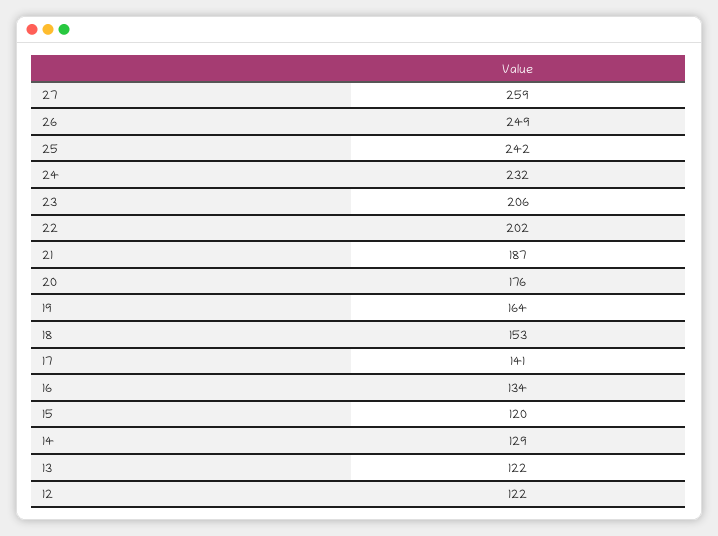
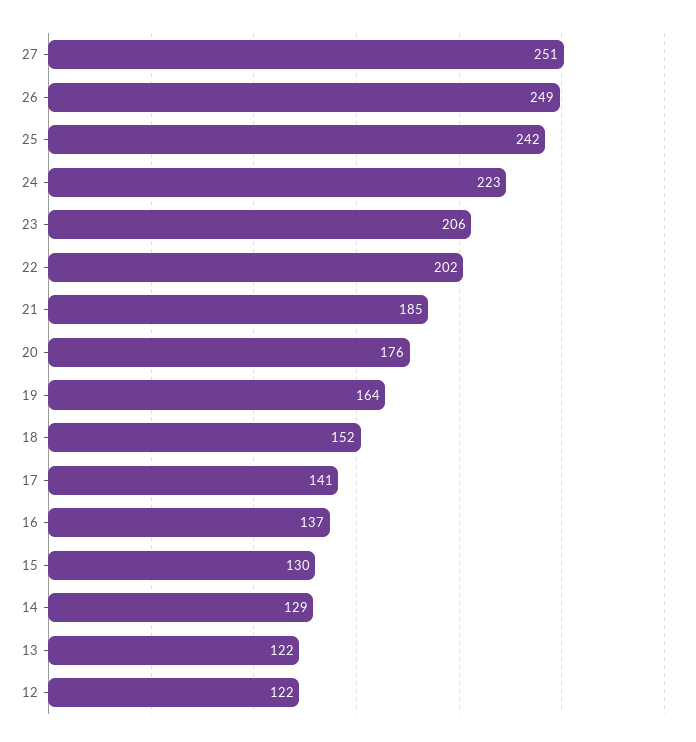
27: 259 -> 251
24: 232 -> 223
21: 187 -> 185
18: 153 -> 152
16: 134 -> 137
15: 120 -> 130

